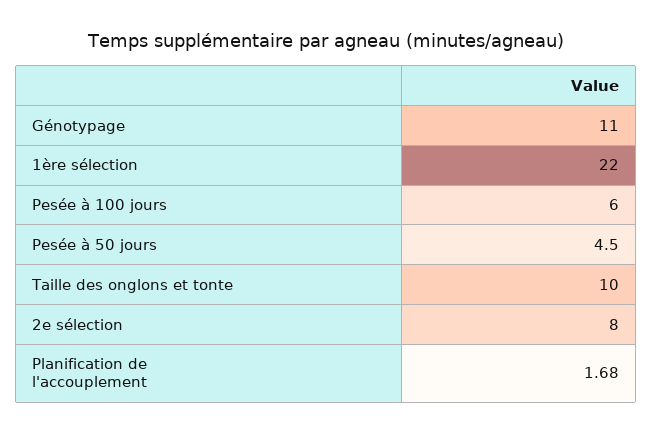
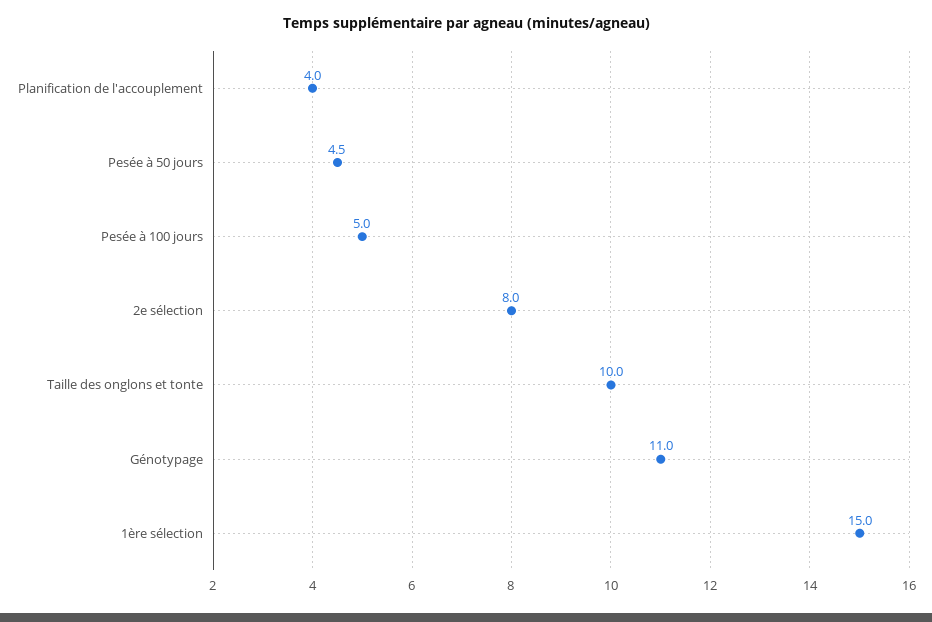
1ère sélection: 22 -> 15
Pesée à 100 jours: 6 -> 5
Planification de l'accouplement: 1.68 -> 4

